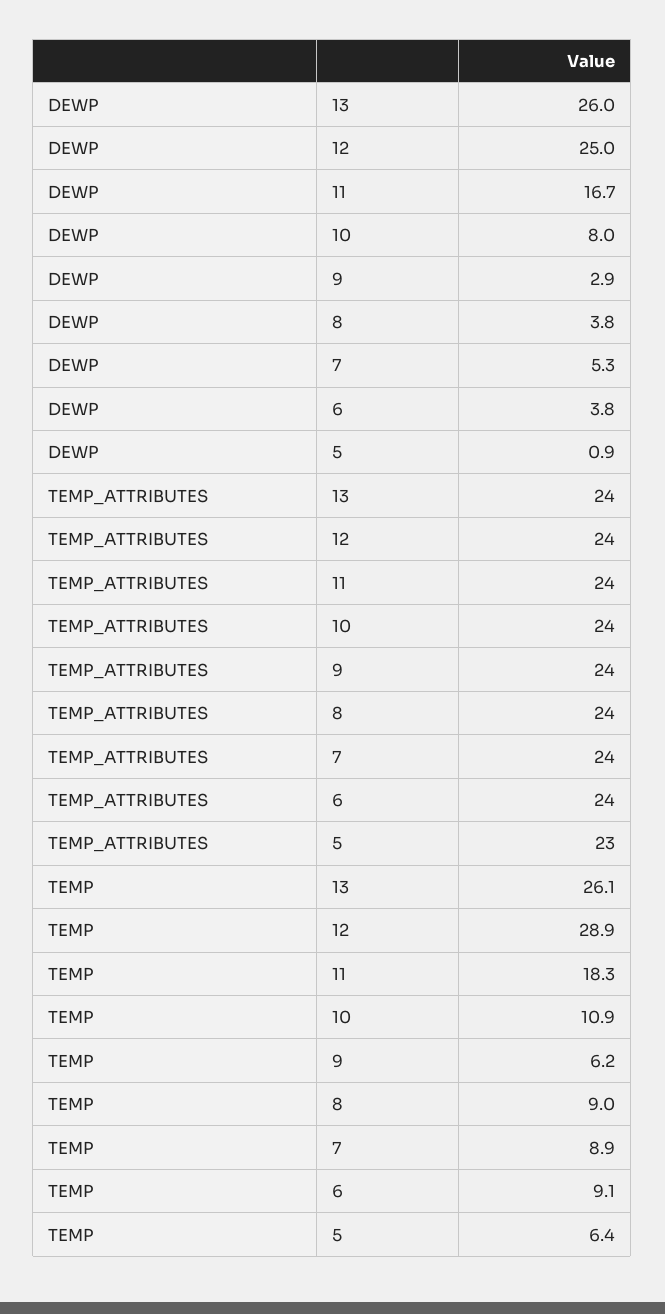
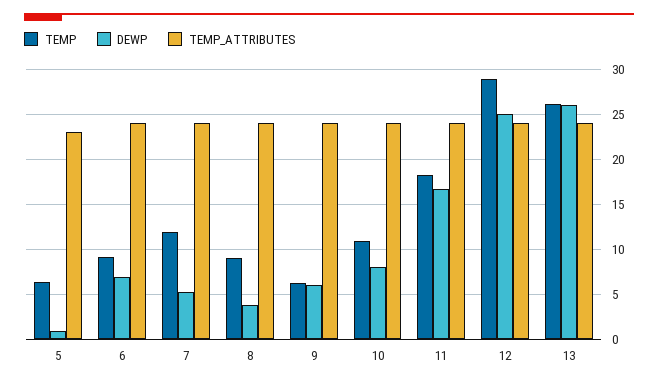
DEWP, 9: 2.9 -> 6
DEWP, 6: 3.8 -> 7
TEMP, 7: 8.9 -> 12

